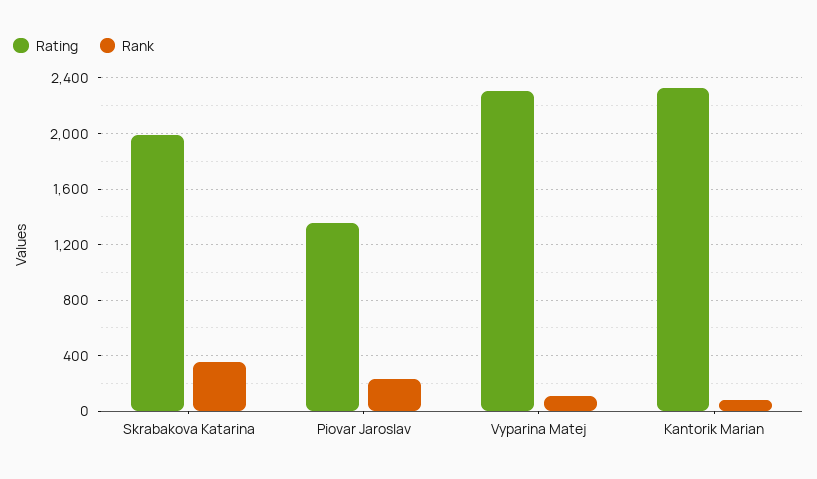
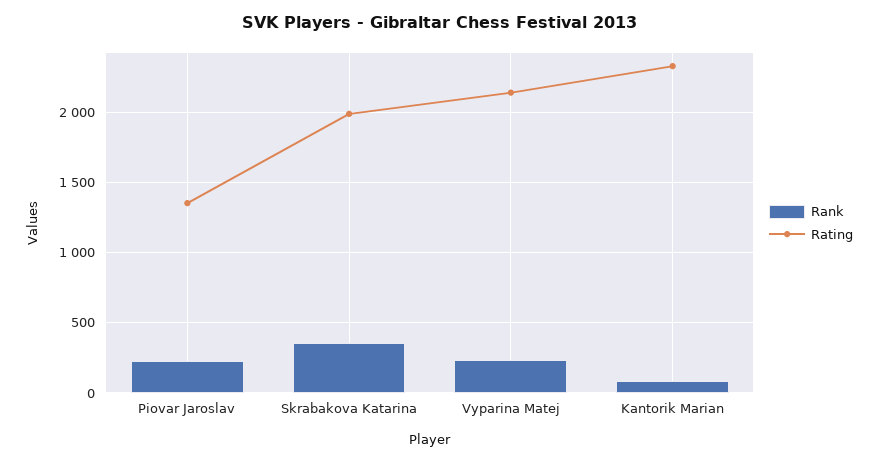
Rating, Vyparina Matej: 2300 -> 2150
Rank, Vyparina Matej: 100 -> 250

